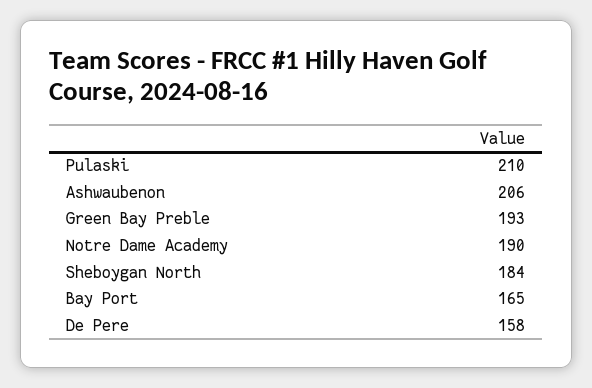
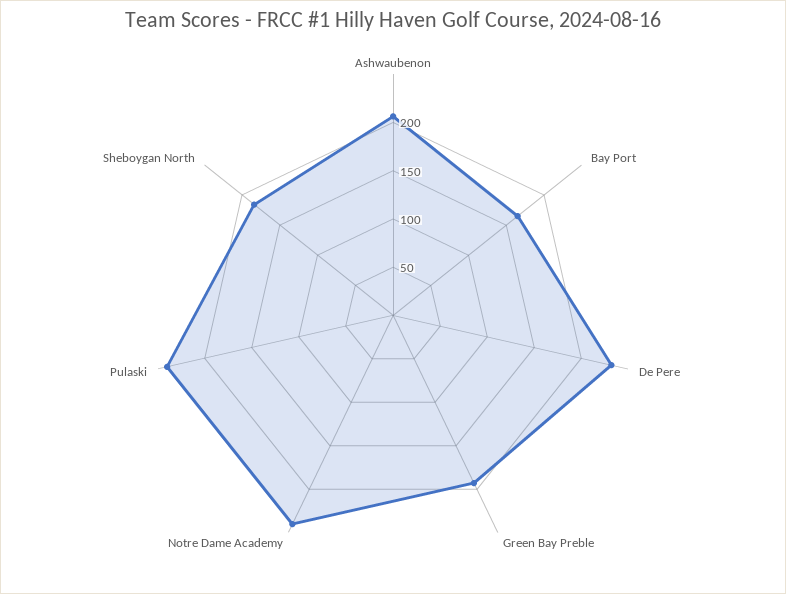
Pulaski: 210 -> 240
Notre Dame Academy: 190 -> 240
De Pere: 158 -> 230

